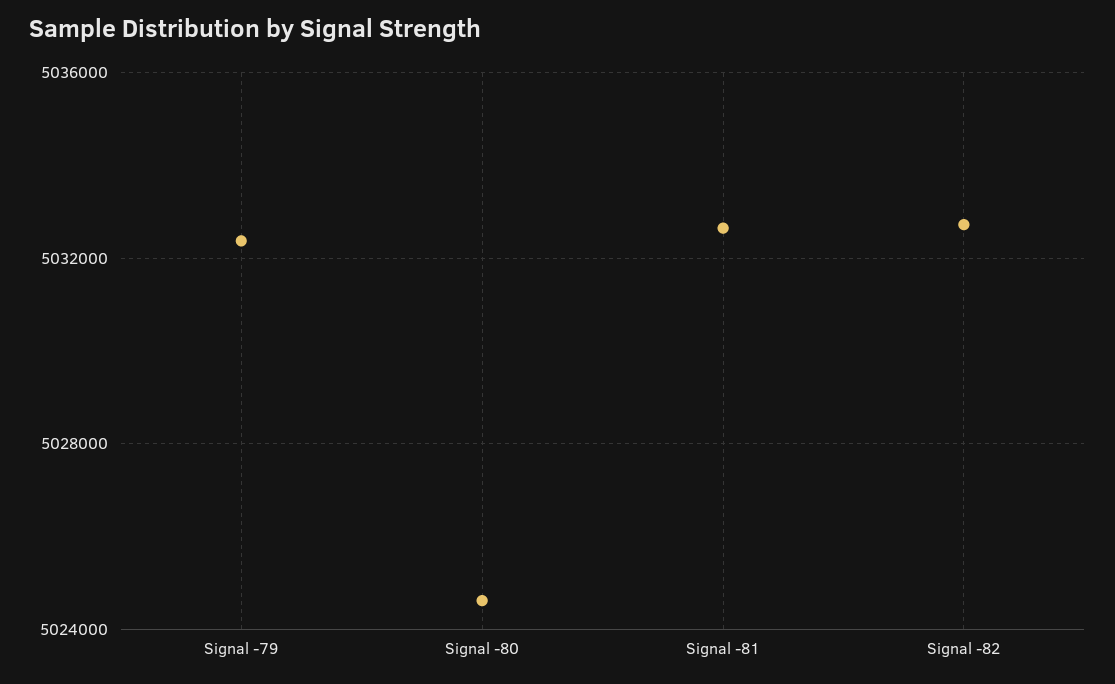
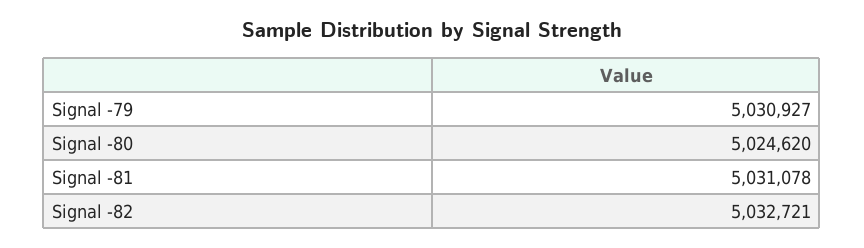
Signal -79: 5032500 -> 5030927
Signal -81: 5032500 -> 5031078

